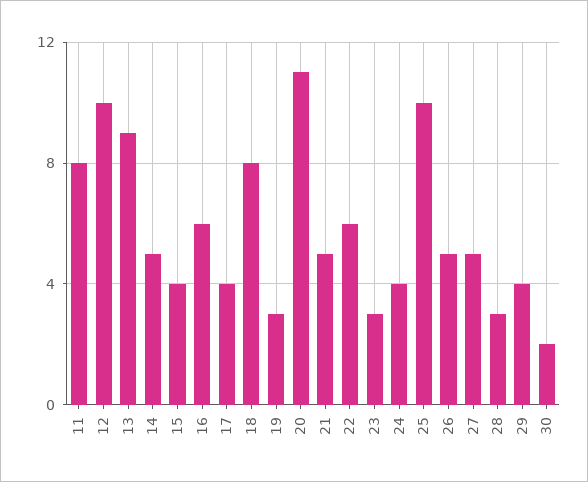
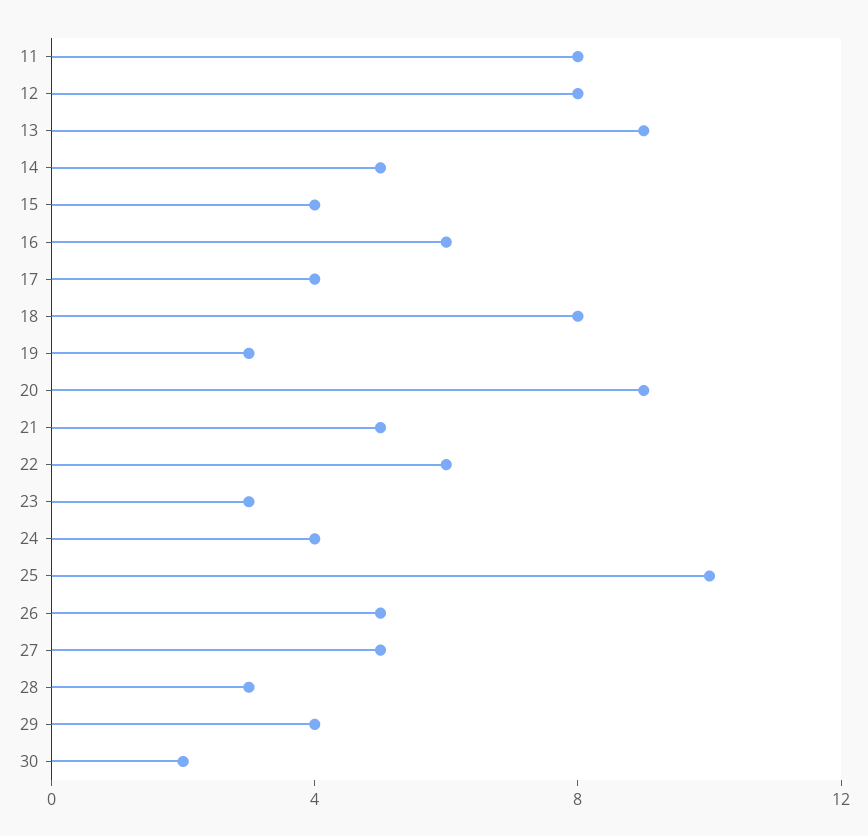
12: 10 -> 8
20: 11 -> 9

